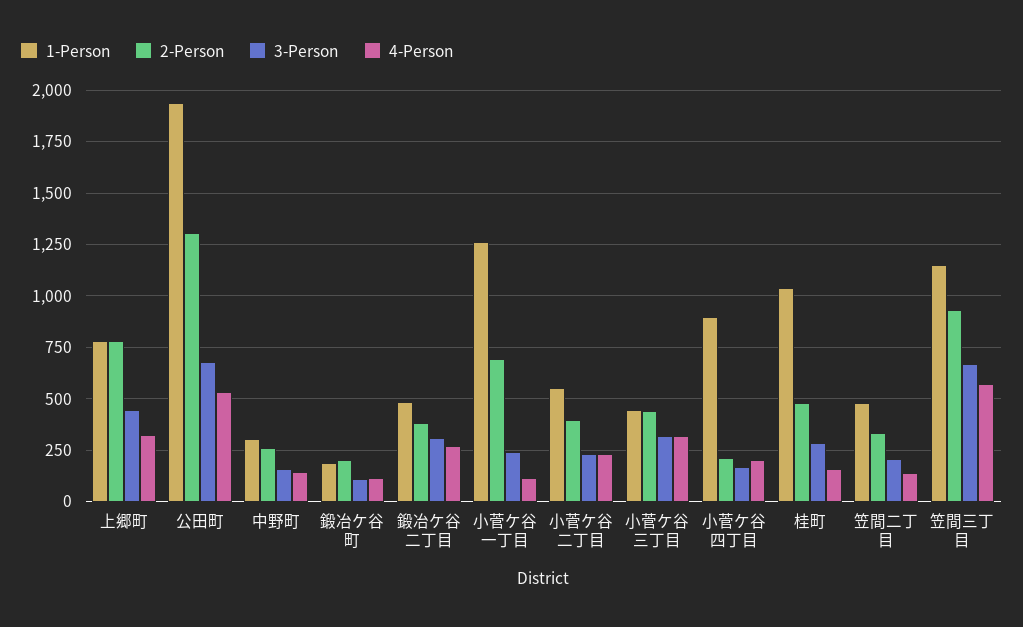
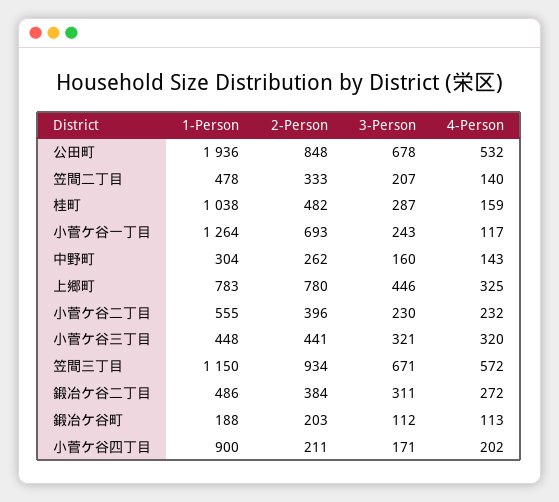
2-Person, 公田町: 1300 -> 848

